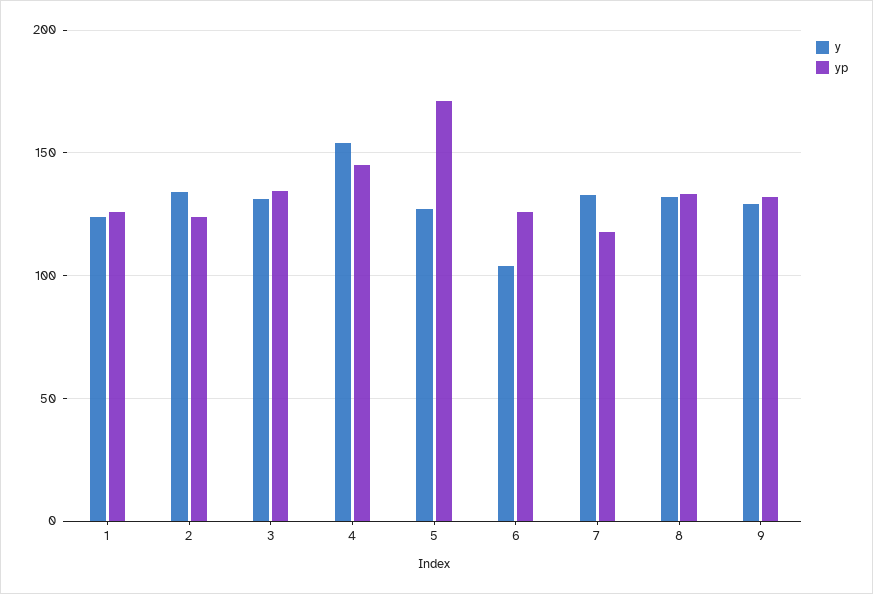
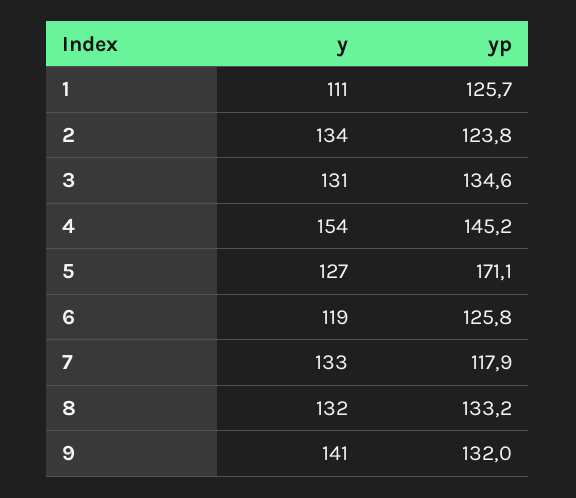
y, 1: 125 -> 111
y, 6: 105 -> 119
y, 9: 130 -> 141

